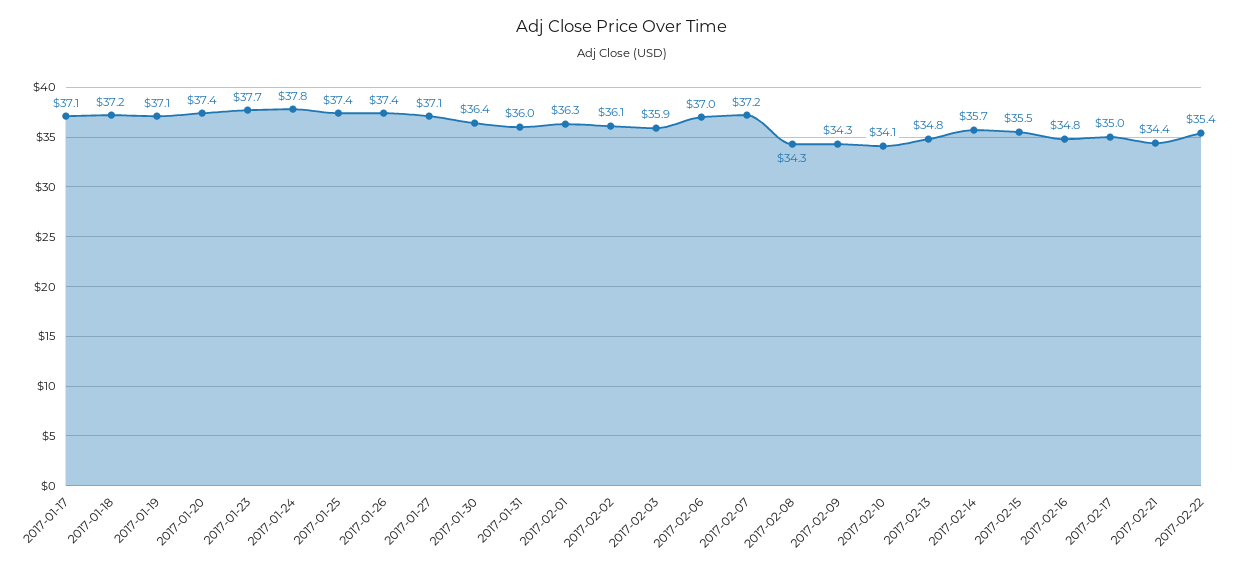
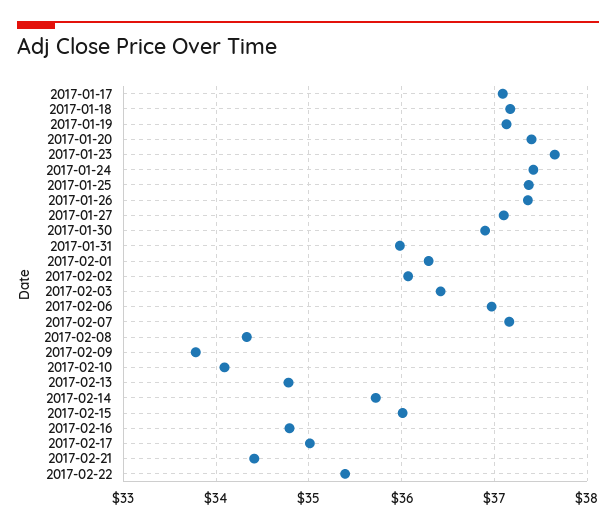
2017-01-24: 37.8 -> 37.4
2017-01-30: 36.4 -> 36.9
2017-02-03: 35.9 -> 36.4
2017-02-09: 34.3 -> 33.8
2017-02-15: 35.5 -> 36

